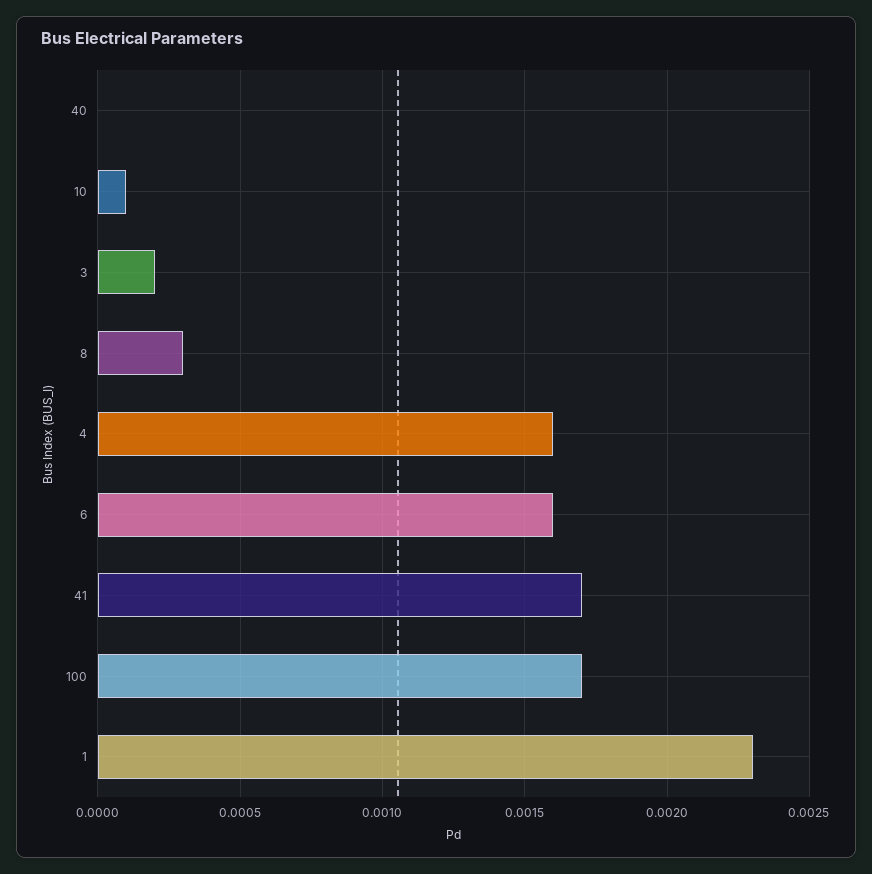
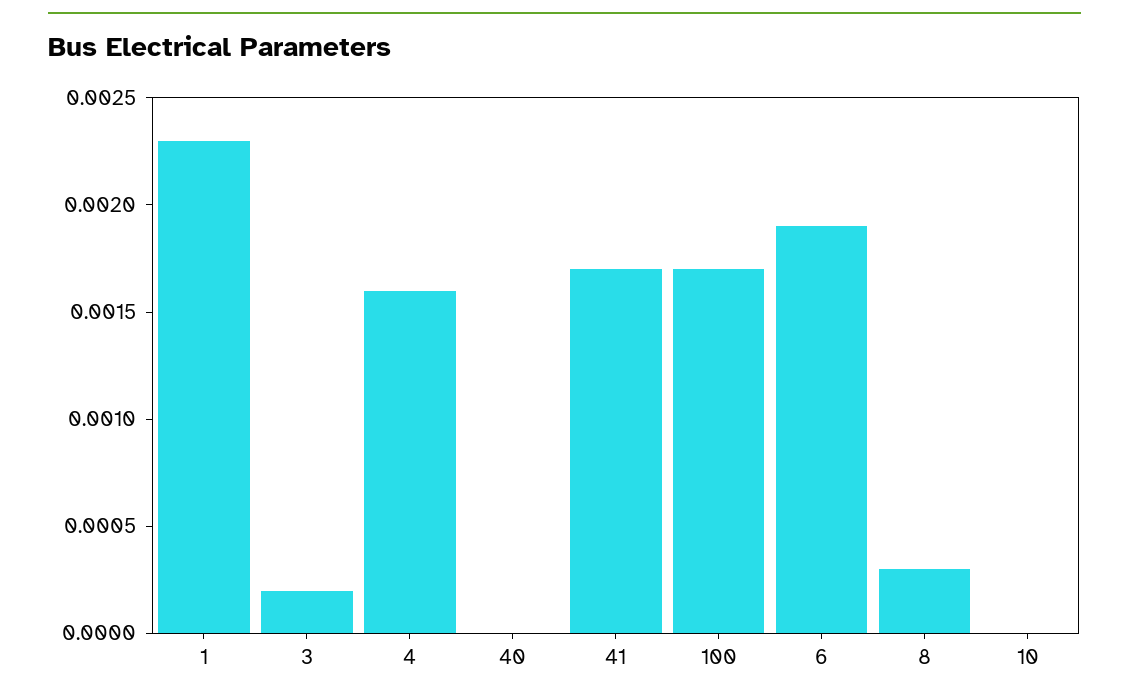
10: 0.0001 -> 0
6: 0.0016 -> 0.0019

